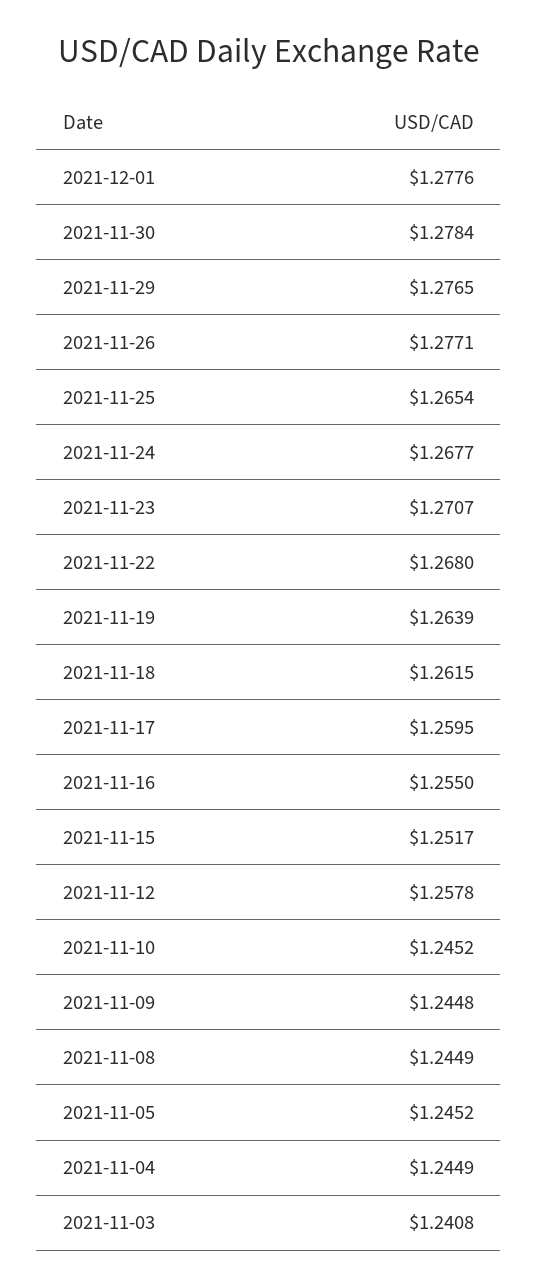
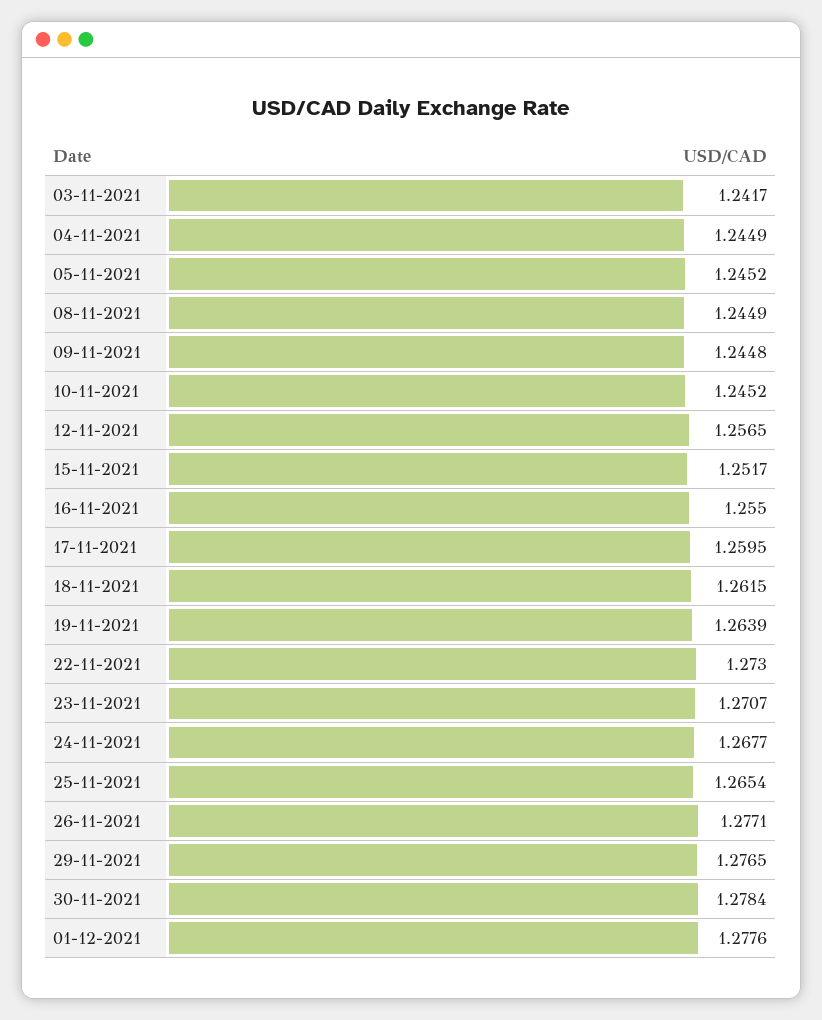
2021-11-22: 1.268 -> 1.273
2021-11-12: 1.2578 -> 1.2565
2021-11-03: 1.2408 -> 1.2417

